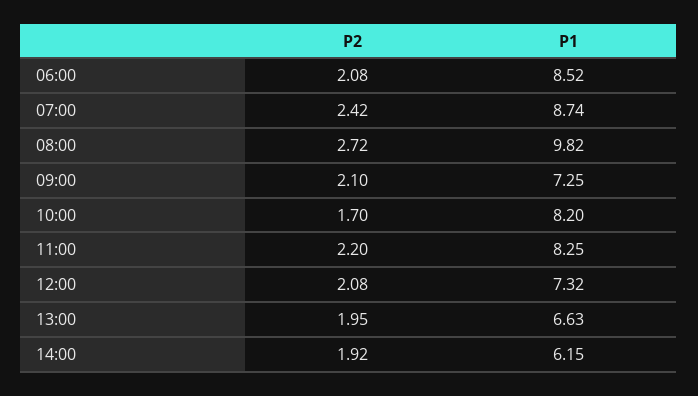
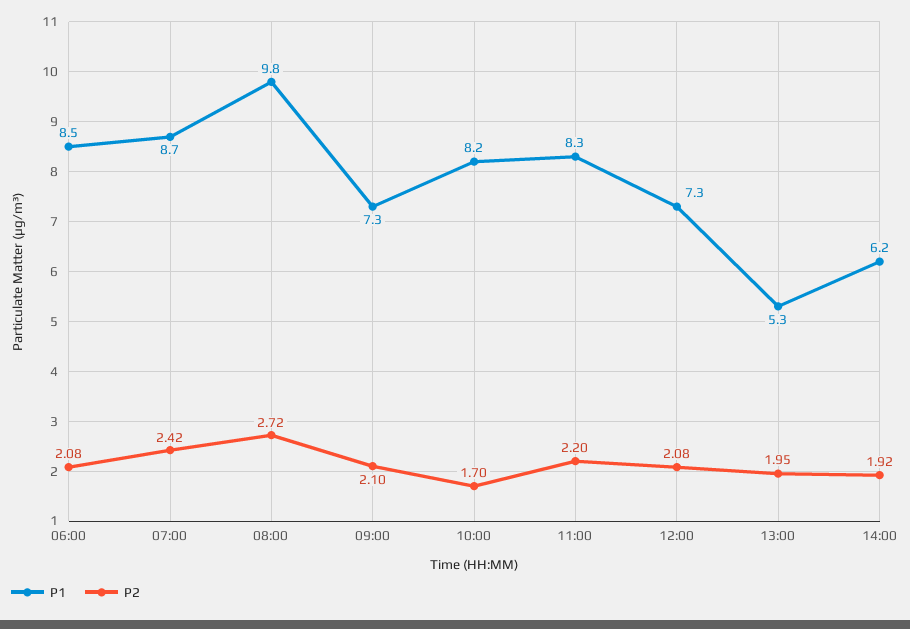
P1, 13:00: 6.63 -> 5.3

